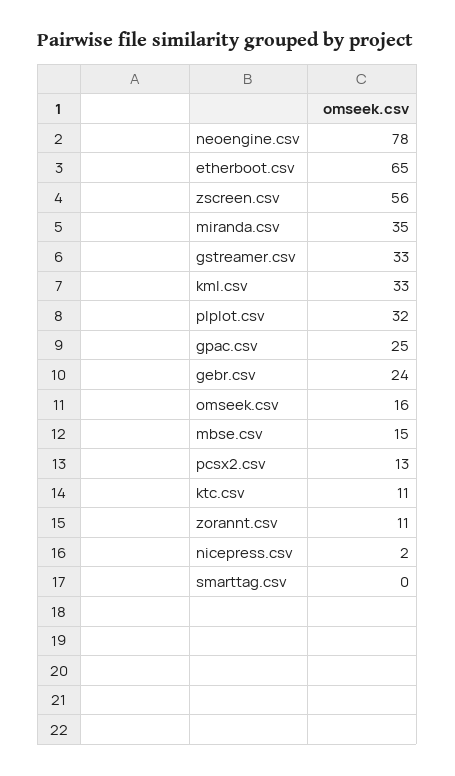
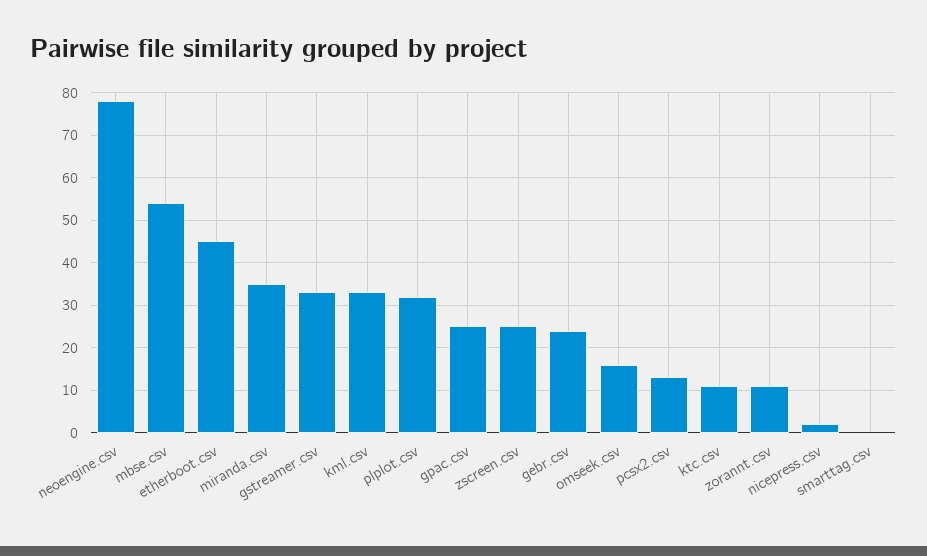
etherboot.csv: 65 -> 45
zscreen.csv: 56 -> 25
mbse.csv: 15 -> 55

